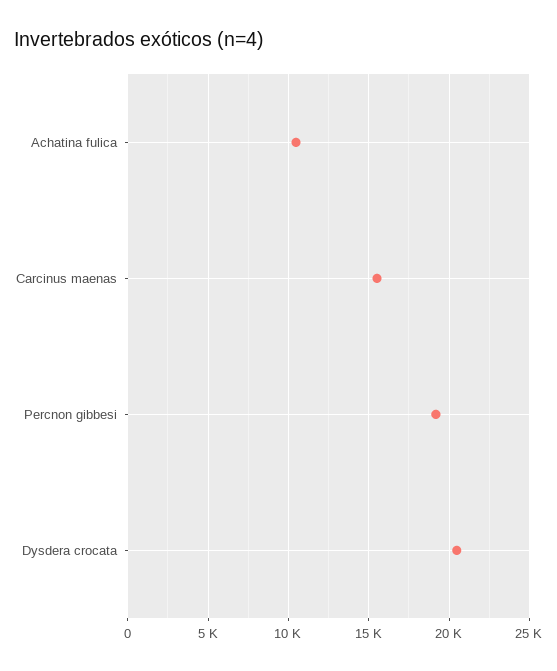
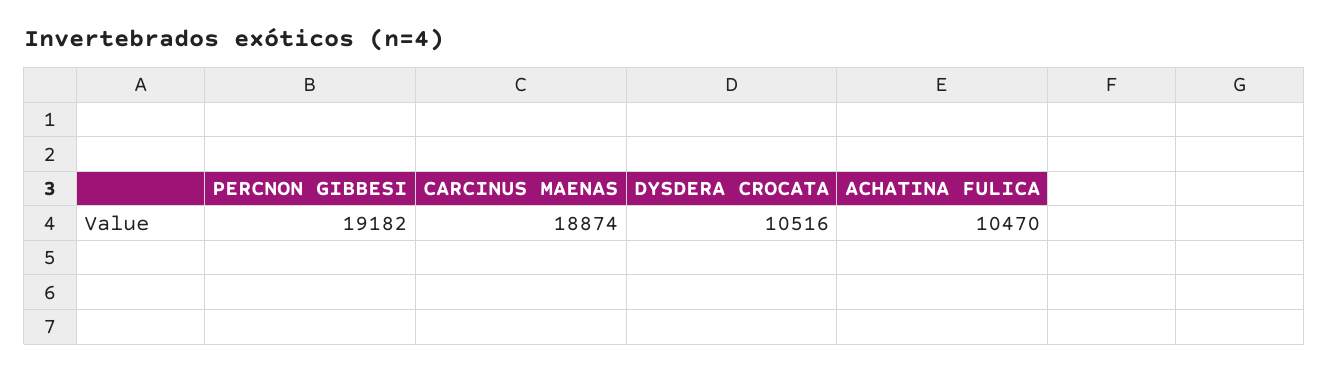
Carcinus maenas: 15500 -> 18874
Dysdera crocata: 20500 -> 10516

